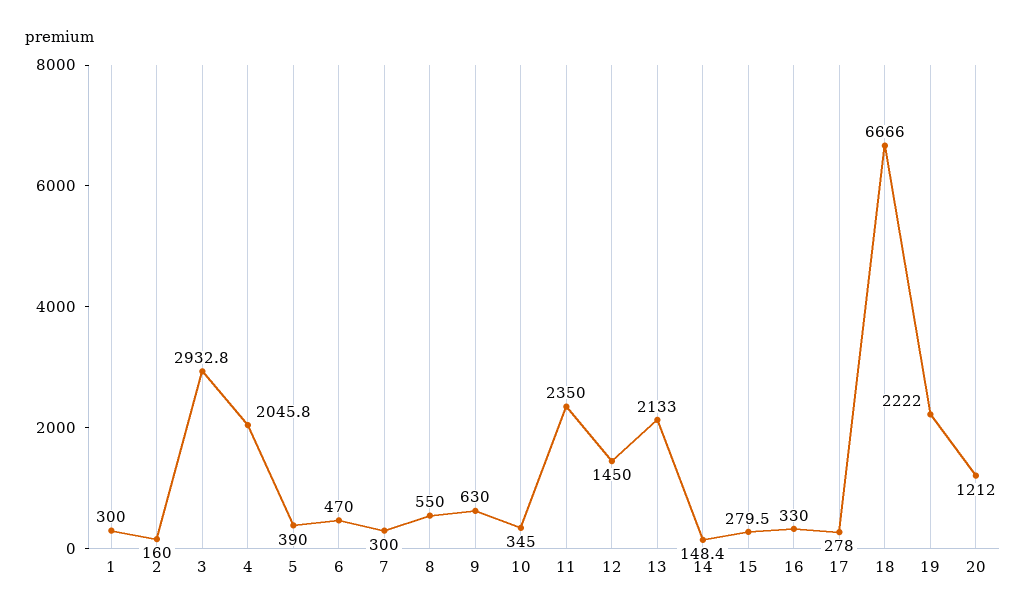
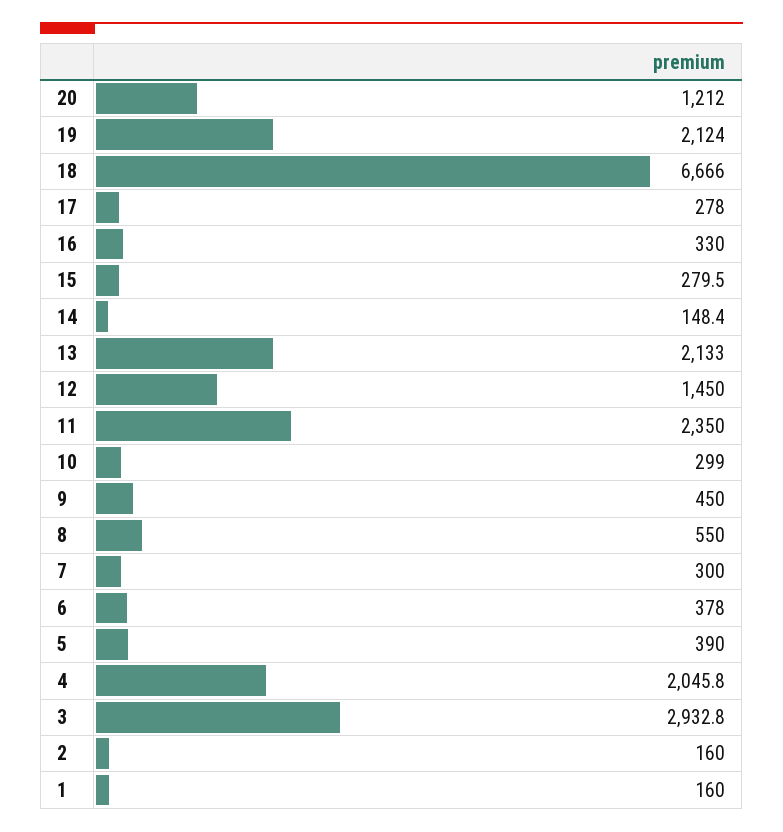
1: 300 -> 160
6: 470 -> 378
9: 630 -> 450
10: 345 -> 299
19: 2222 -> 2124

